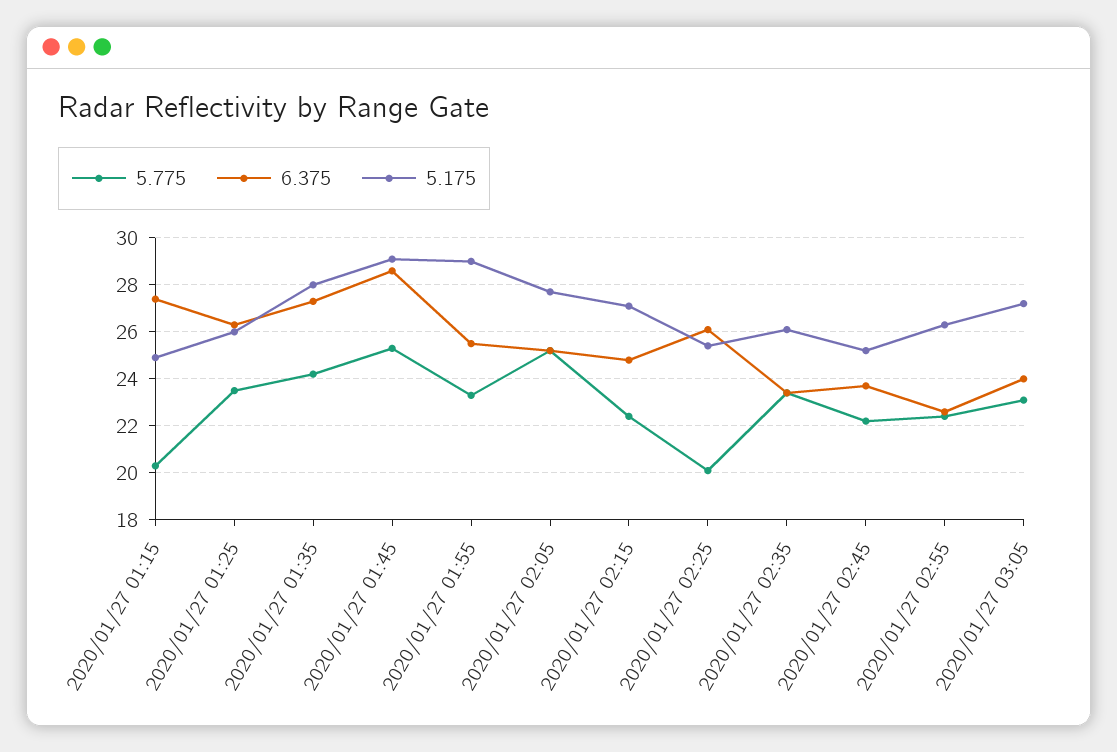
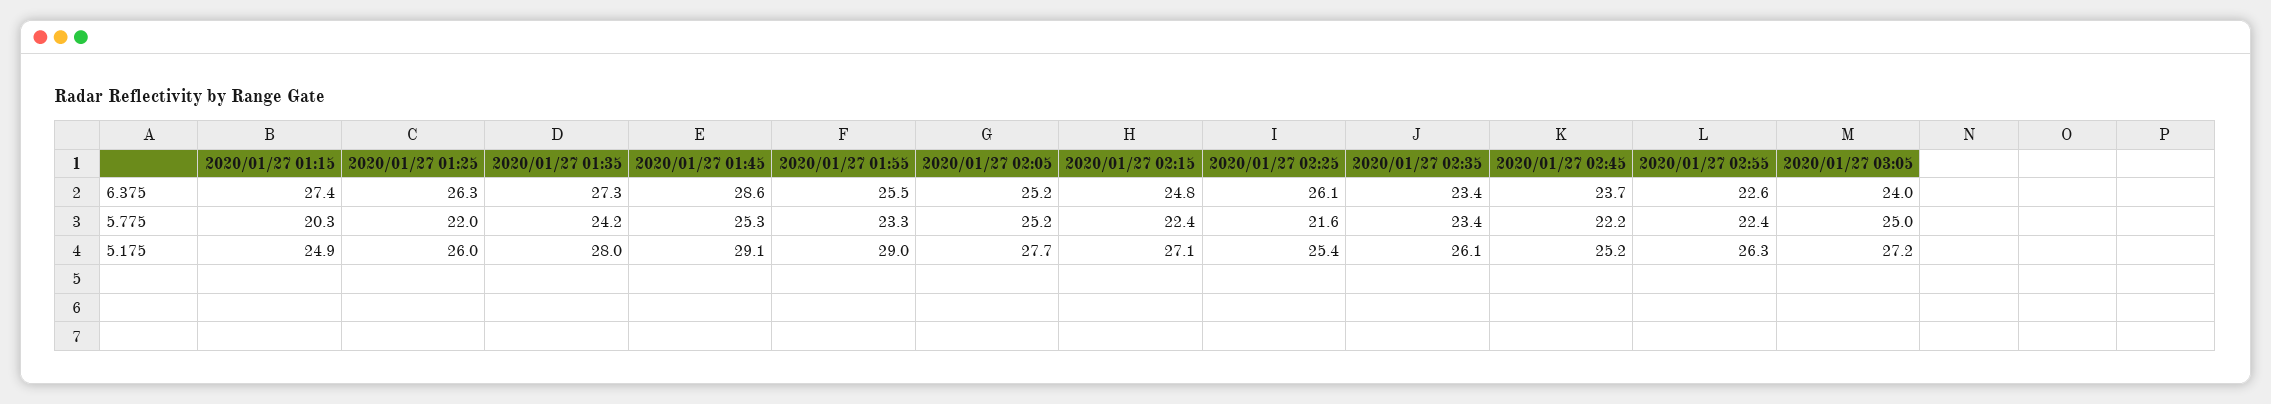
5.775, 2020/01/27 01:25: 23.5 -> 22
5.775, 2020/01/27 02:25: 20 -> 21.6
5.775, 2020/01/27 03:05: 23 -> 25

